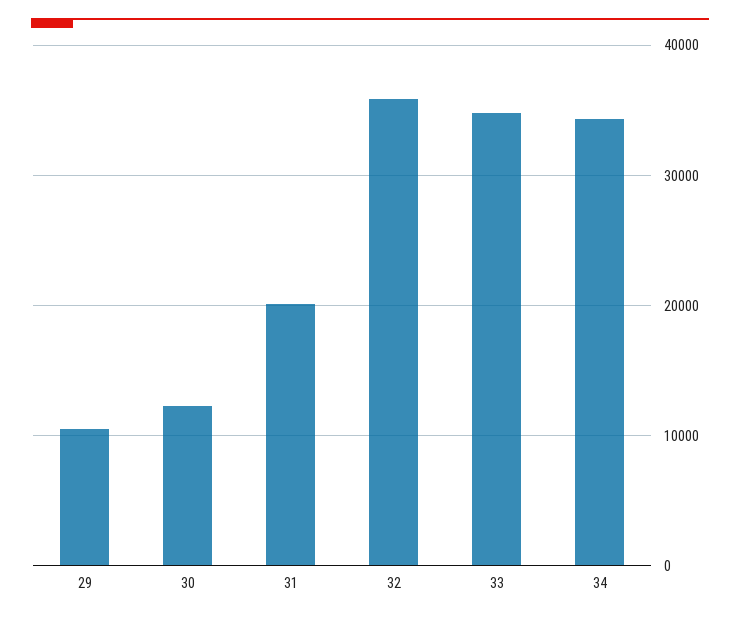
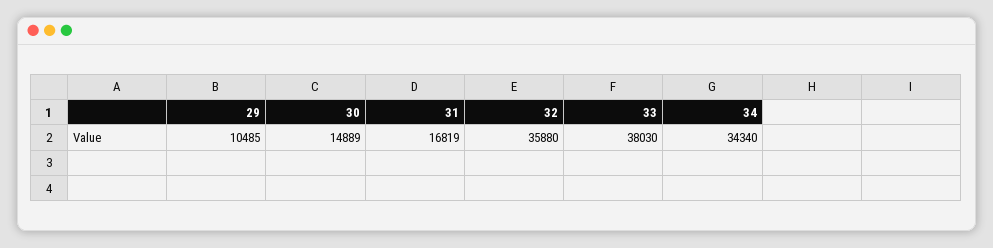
30: 12000 -> 14889
31: 20000 -> 16819
33: 35000 -> 38030

